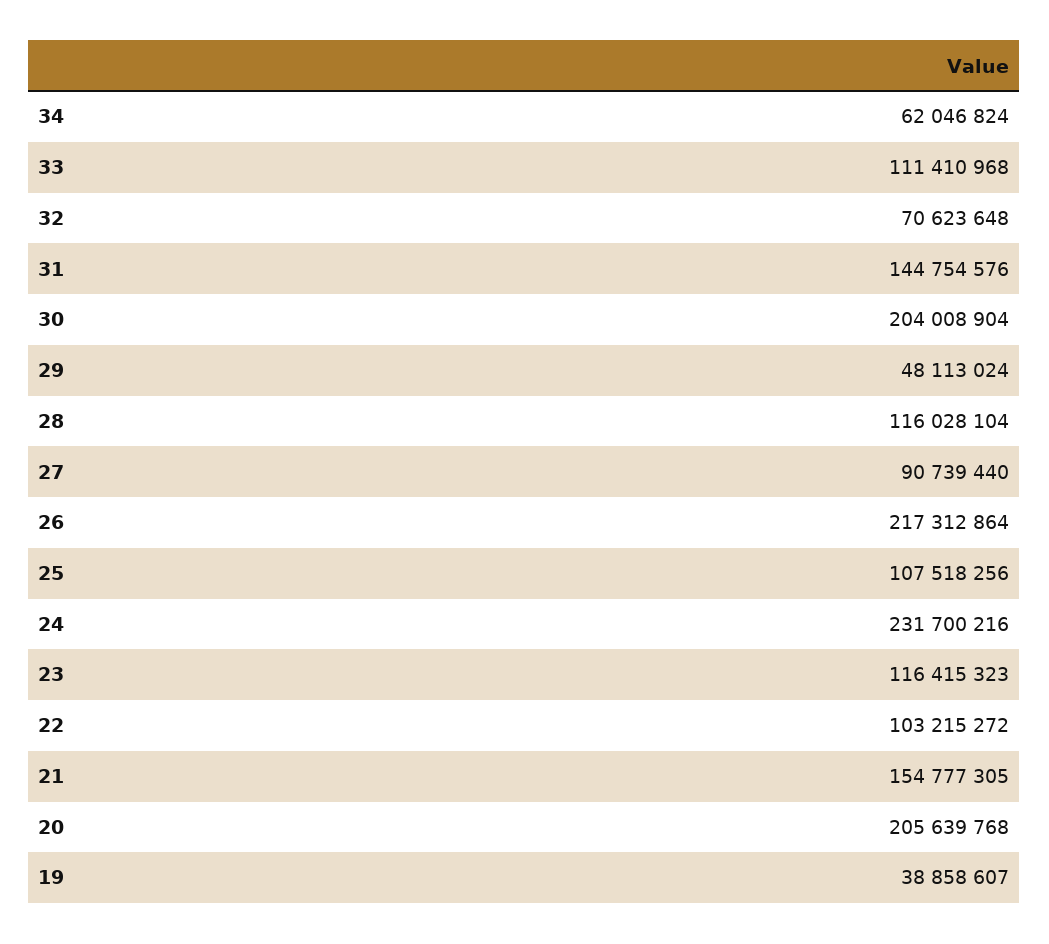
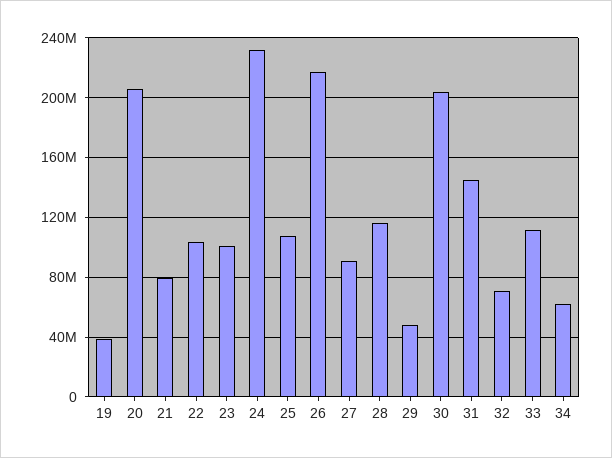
23: 116415323 -> 100000000
21: 154777305 -> 80000000

